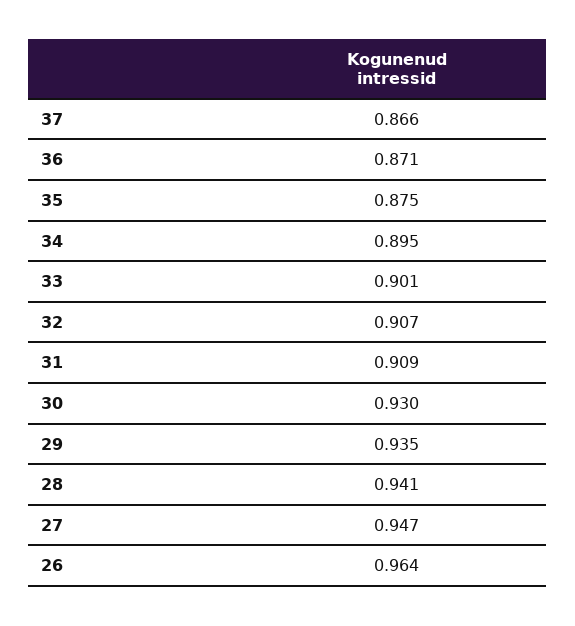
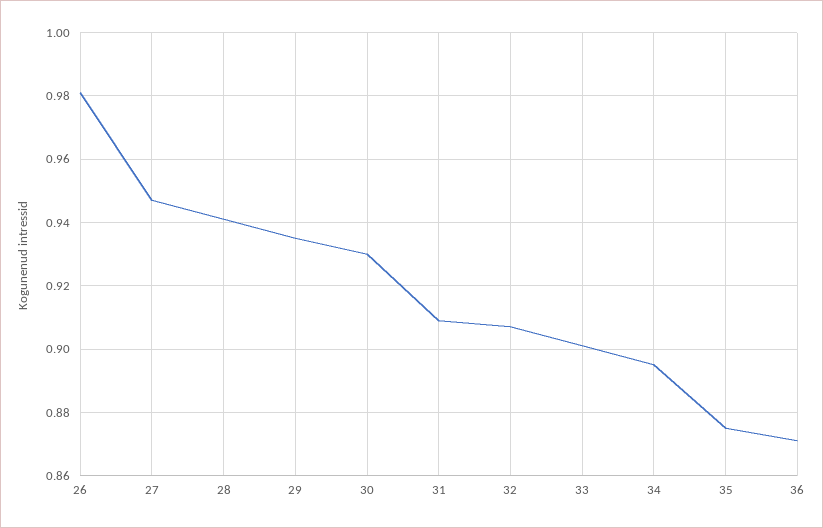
37: 0.866 -> none
26: 0.964 -> 0.98

